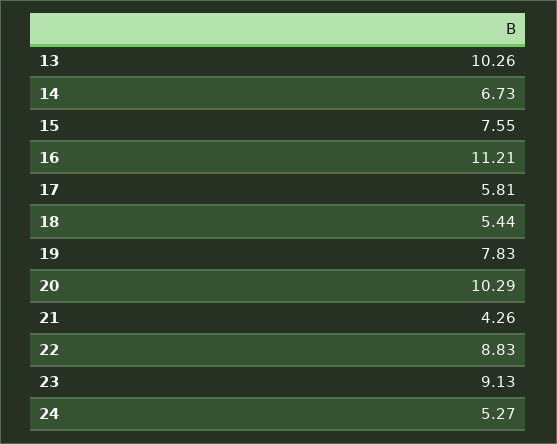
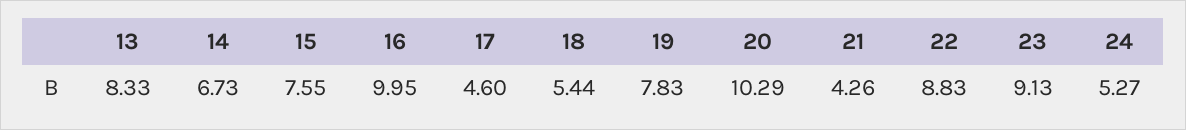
13: 10.26 -> 8.33
16: 11.21 -> 9.95
17: 5.81 -> 4.6

